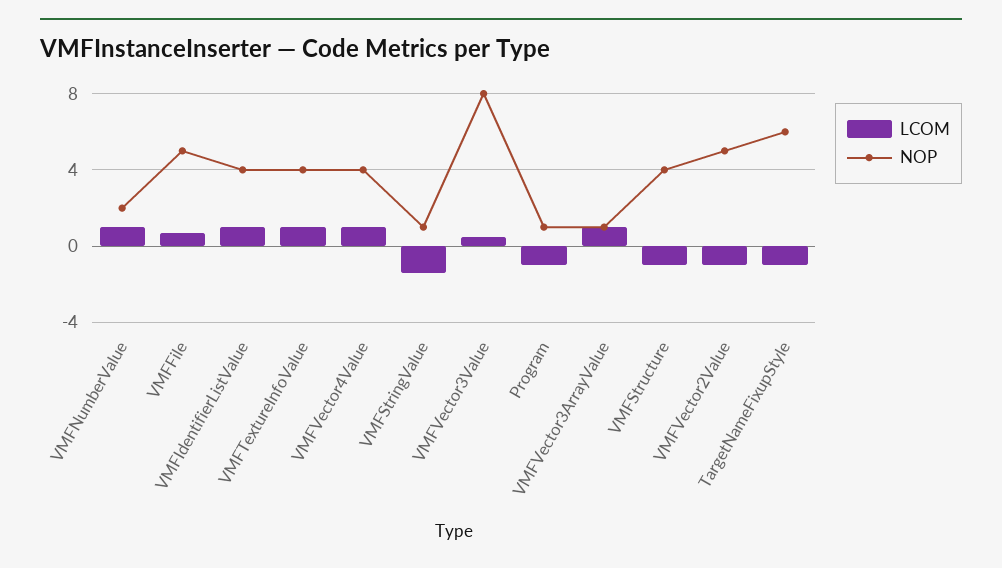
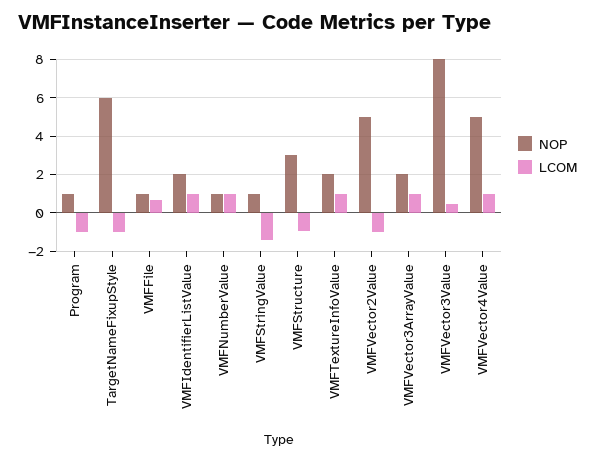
NOP, VMFNumberValue: 2 -> 1
NOP, VMFFile: 5 -> 1
NOP, VMFIdentifierListValue: 4 -> 2
NOP, VMFTextureInfoValue: 4 -> 2
NOP, VMFVector4Value: 4 -> 5
NOP, VMFVector3ArrayValue: 1 -> 2
NOP, VMFStructure: 4 -> 3

